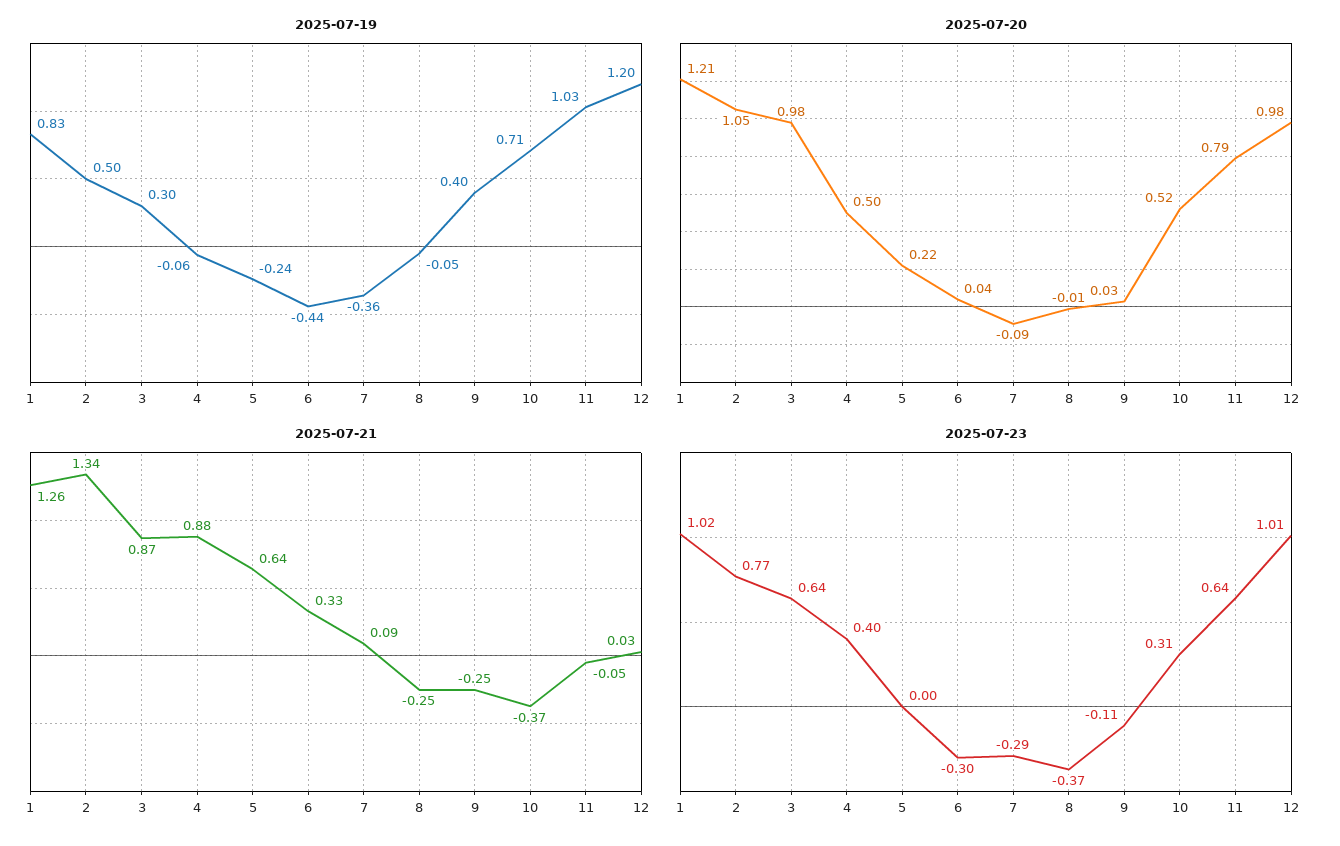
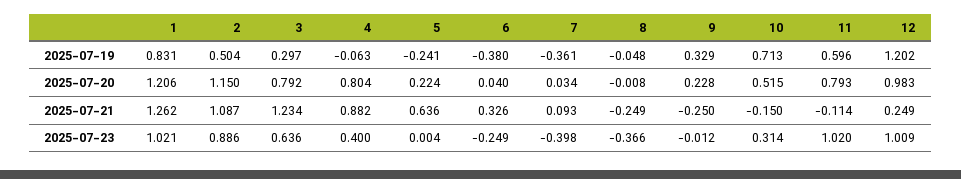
2025-07-19, 6: -0.44 -> -0.38
2025-07-19, 9: 0.4 -> 0.329
2025-07-19, 11: 1.03 -> 0.596
2025-07-20, 2: 1.05 -> 1.15
2025-07-20, 3: 0.98 -> 0.792
2025-07-20, 4: 0.5 -> 0.804
2025-07-20, 7: -0.09 -> 0.034
2025-07-20, 9: 0.03 -> 0.228
2025-07-21, 2: 1.34 -> 1.087
2025-07-21, 3: 0.87 -> 1.234
2025-07-21, 10: -0.37 -> -0.15
2025-07-21, 11: -0.05 -> -0.114
2025-07-21, 12: 0.03 -> 0.249
2025-07-23, 2: 0.77 -> 0.886
2025-07-23, 6: -0.3 -> -0.249
2025-07-23, 7: -0.29 -> -0.398
2025-07-23, 9: -0.11 -> -0.012
2025-07-23, 11: 0.64 -> 1.02

